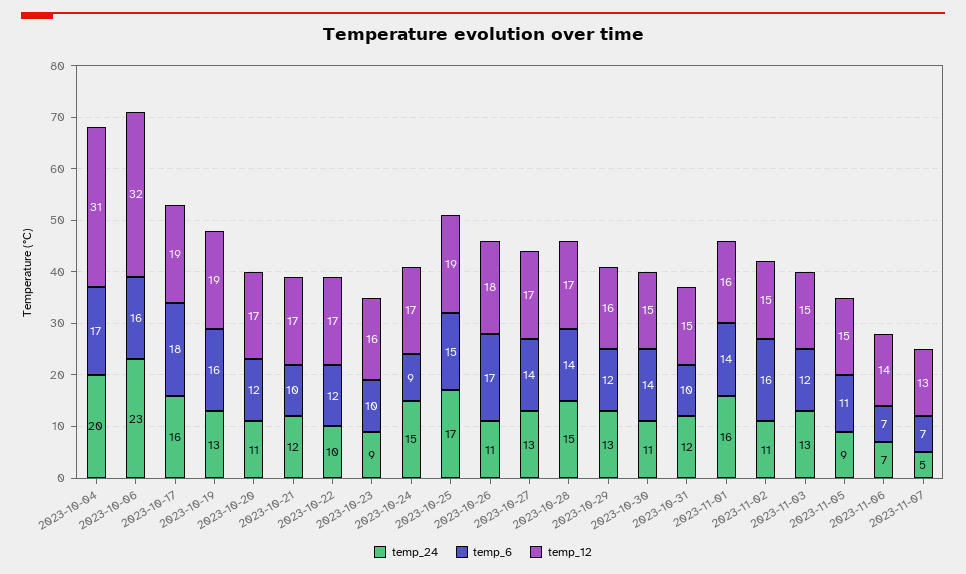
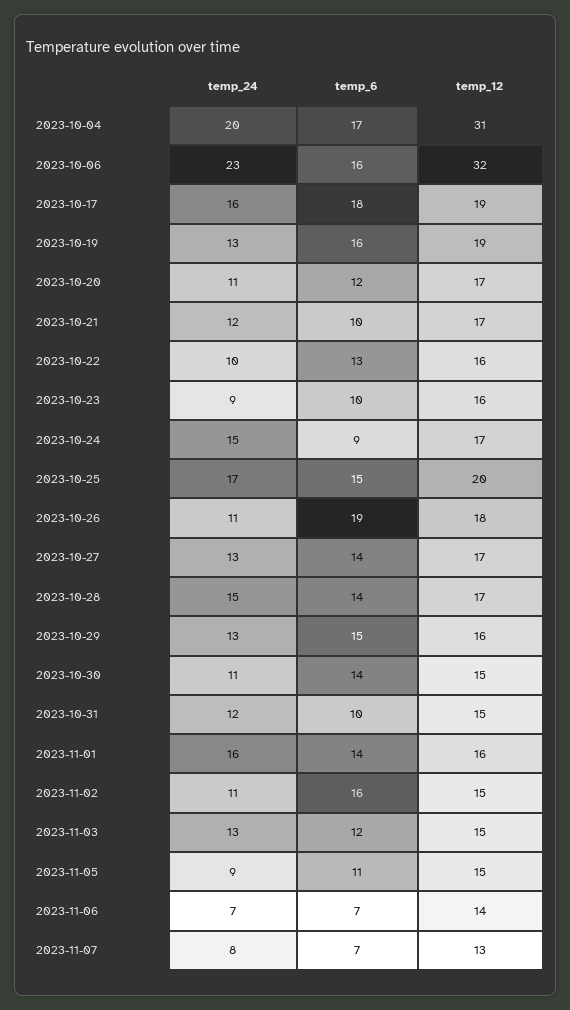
temp_6, 2023-10-22: 12 -> 13
temp_12, 2023-10-22: 17 -> 16
temp_12, 2023-10-25: 19 -> 20
temp_6, 2023-10-26: 17 -> 19
temp_6, 2023-10-29: 12 -> 15
temp_24, 2023-11-07: 5 -> 8

